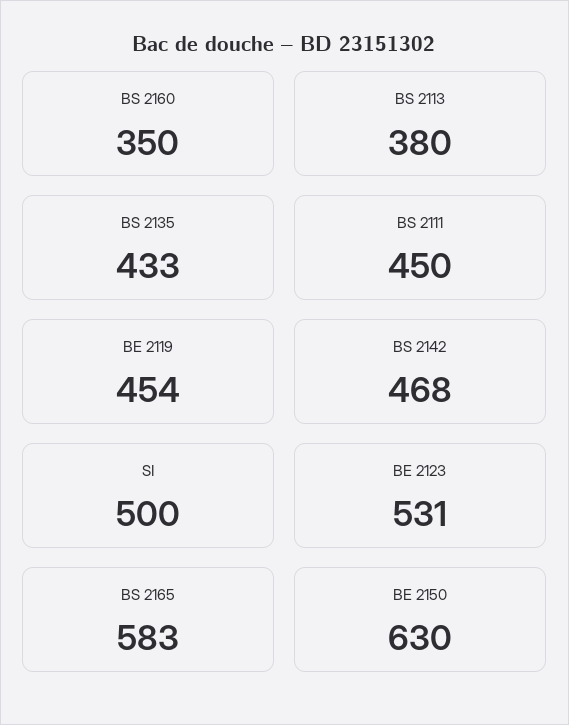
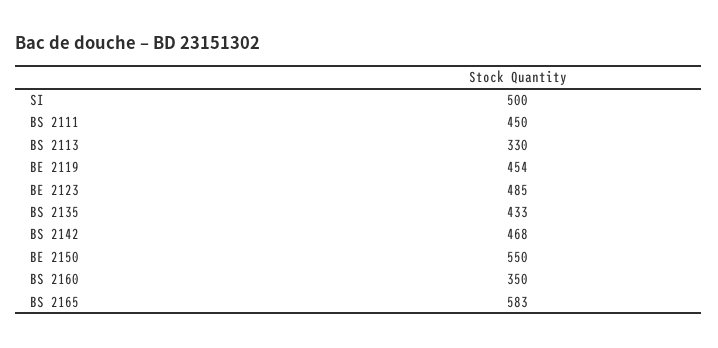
BS 2113: 380 -> 330
BE 2123: 531 -> 485
BE 2150: 630 -> 550

